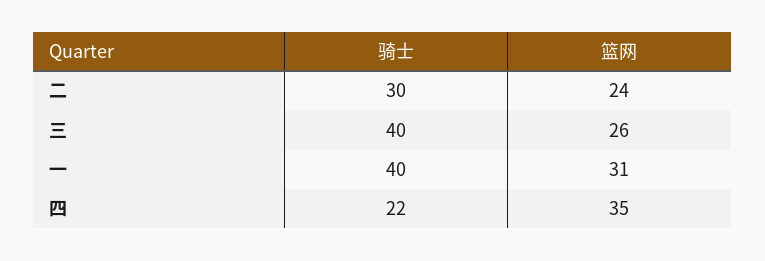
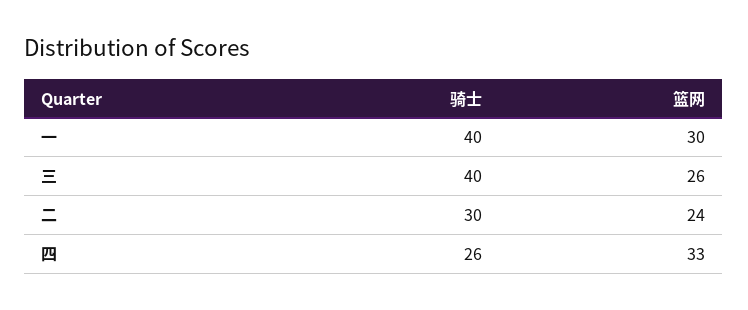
篮网, 一: 31 -> 30
骑士, 四: 22 -> 26
篮网, 四: 35 -> 33

